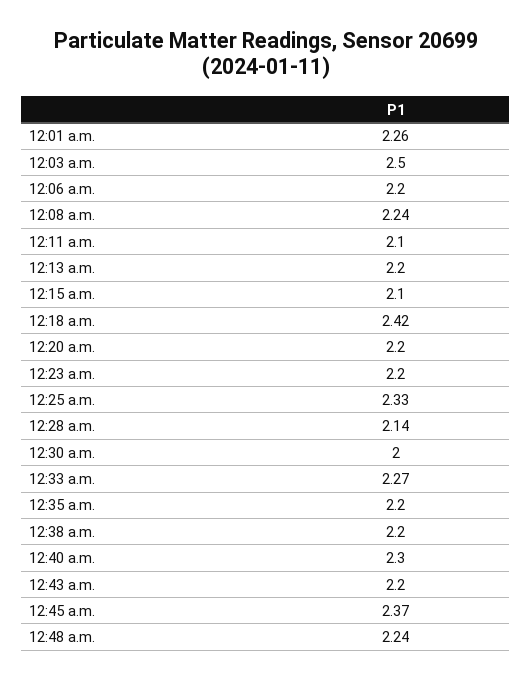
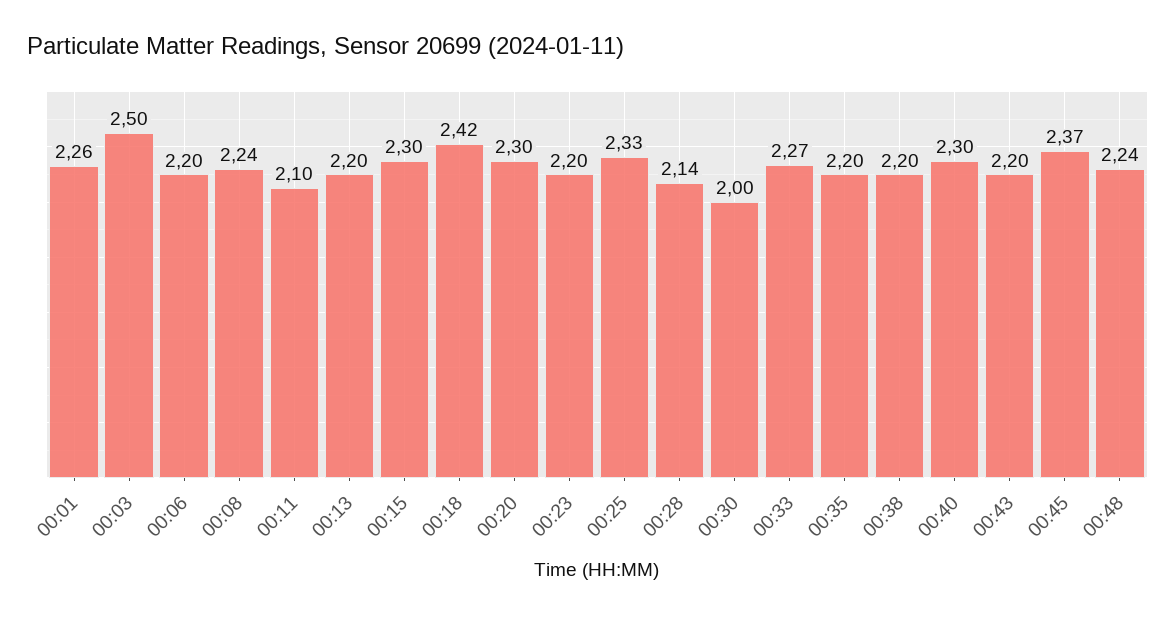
12:15 a.m.: 2.1 -> 2.3
12:20 a.m.: 2.2 -> 2.3

